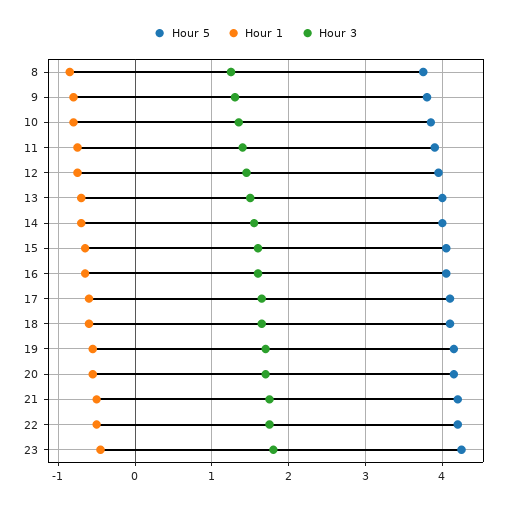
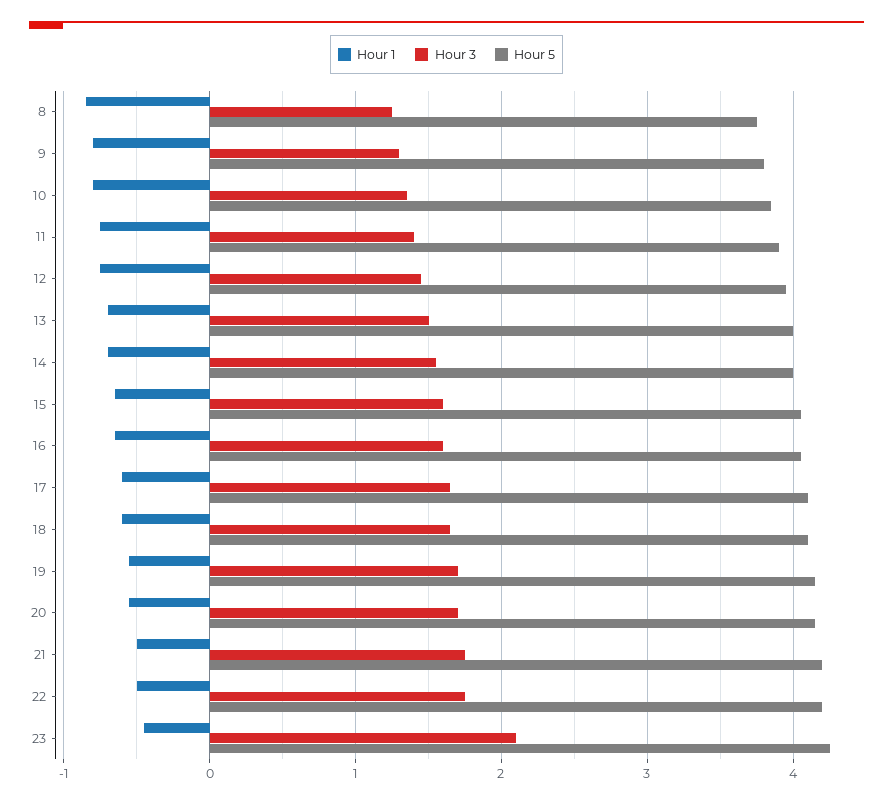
Hour 3, 23: 1.8 -> 2.1

